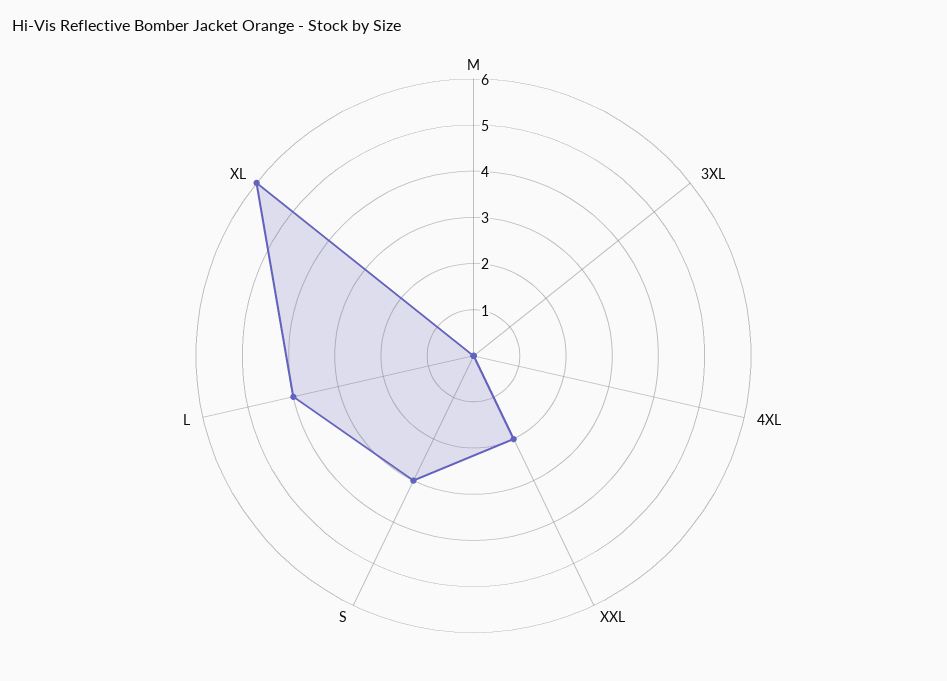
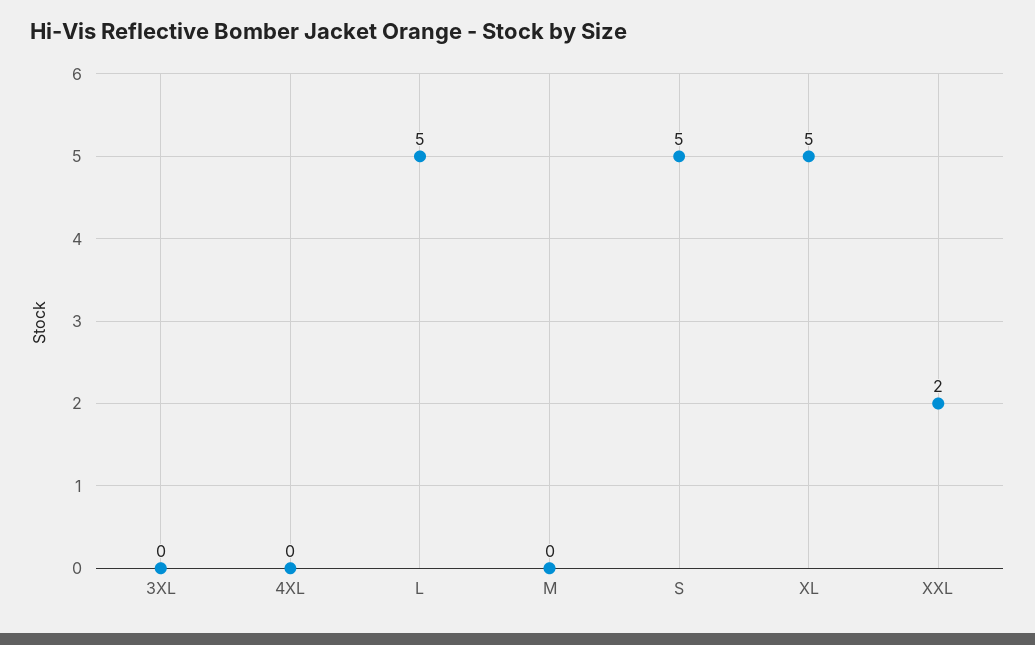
S: 3 -> 5
L: 4 -> 5
XL: 6 -> 5

